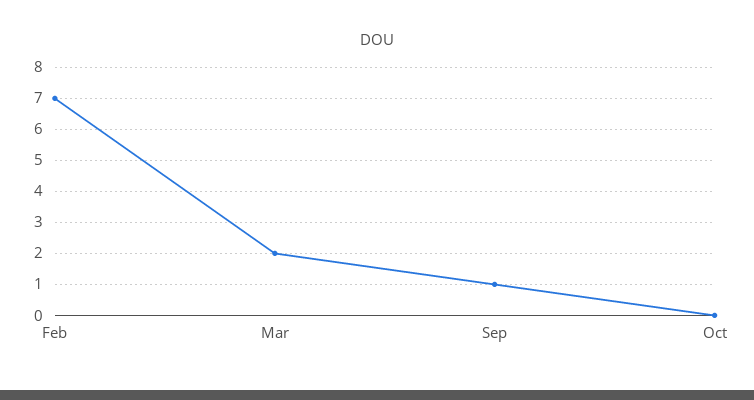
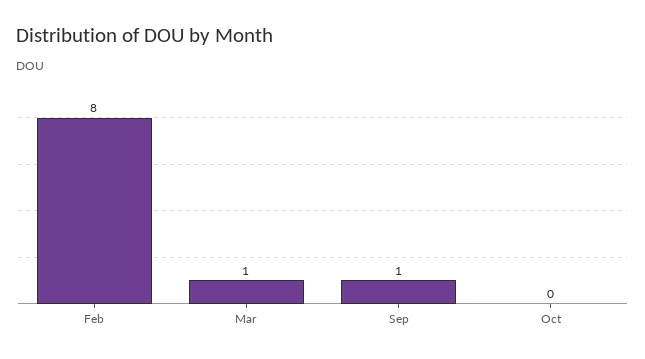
Feb: 7 -> 8
Mar: 2 -> 1

